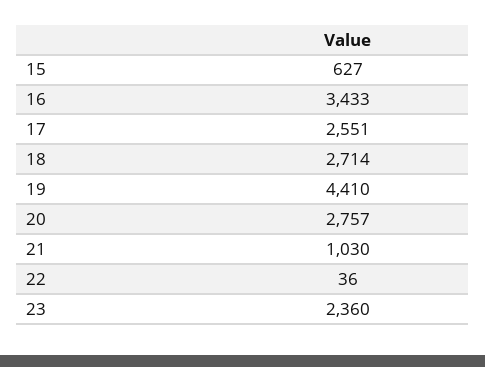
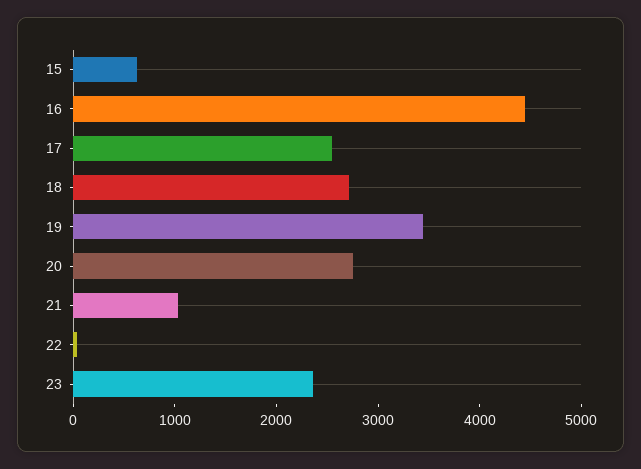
16: 3433 -> 4400
19: 4410 -> 3400

